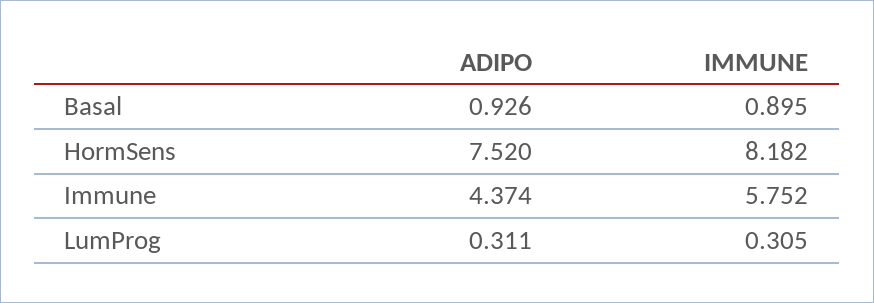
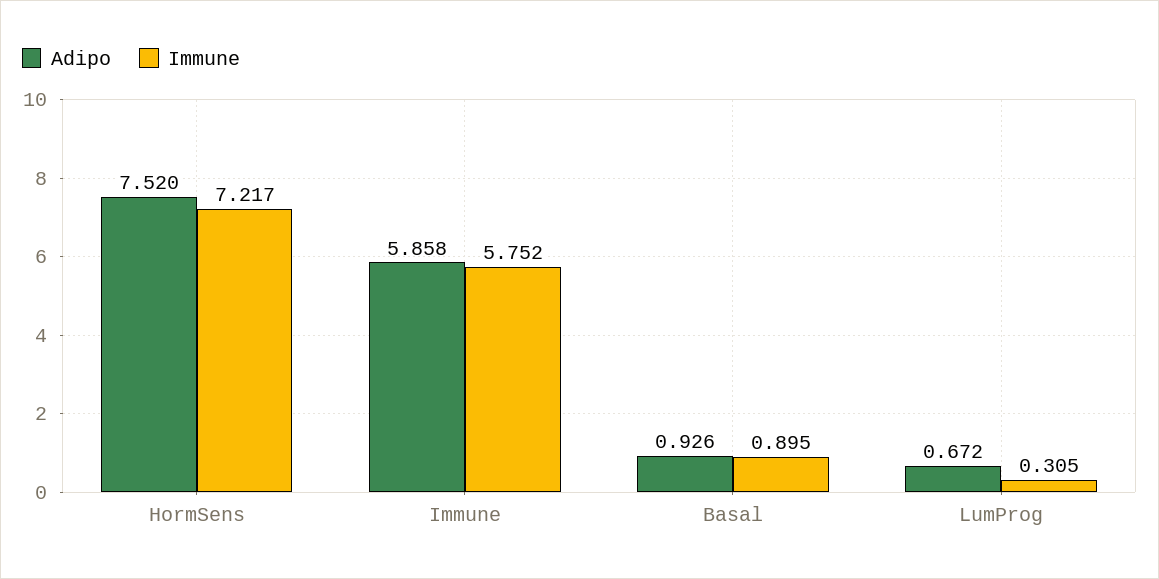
IMMUNE, HormSens: 8.182 -> 7.217
ADIPO, Immune: 4.374 -> 5.858
ADIPO, LumProg: 0.311 -> 0.672

